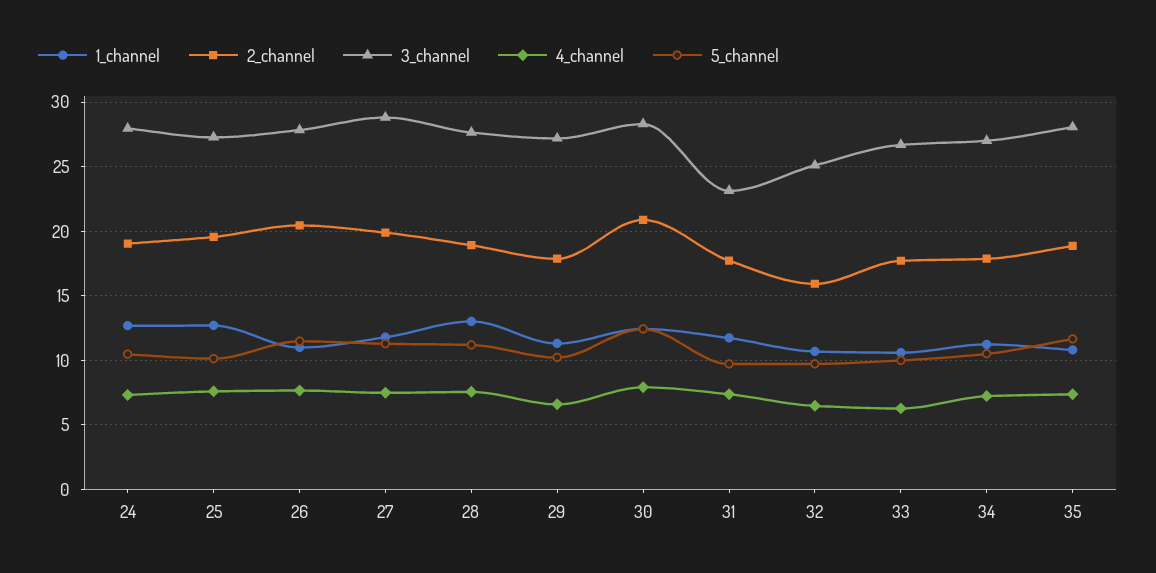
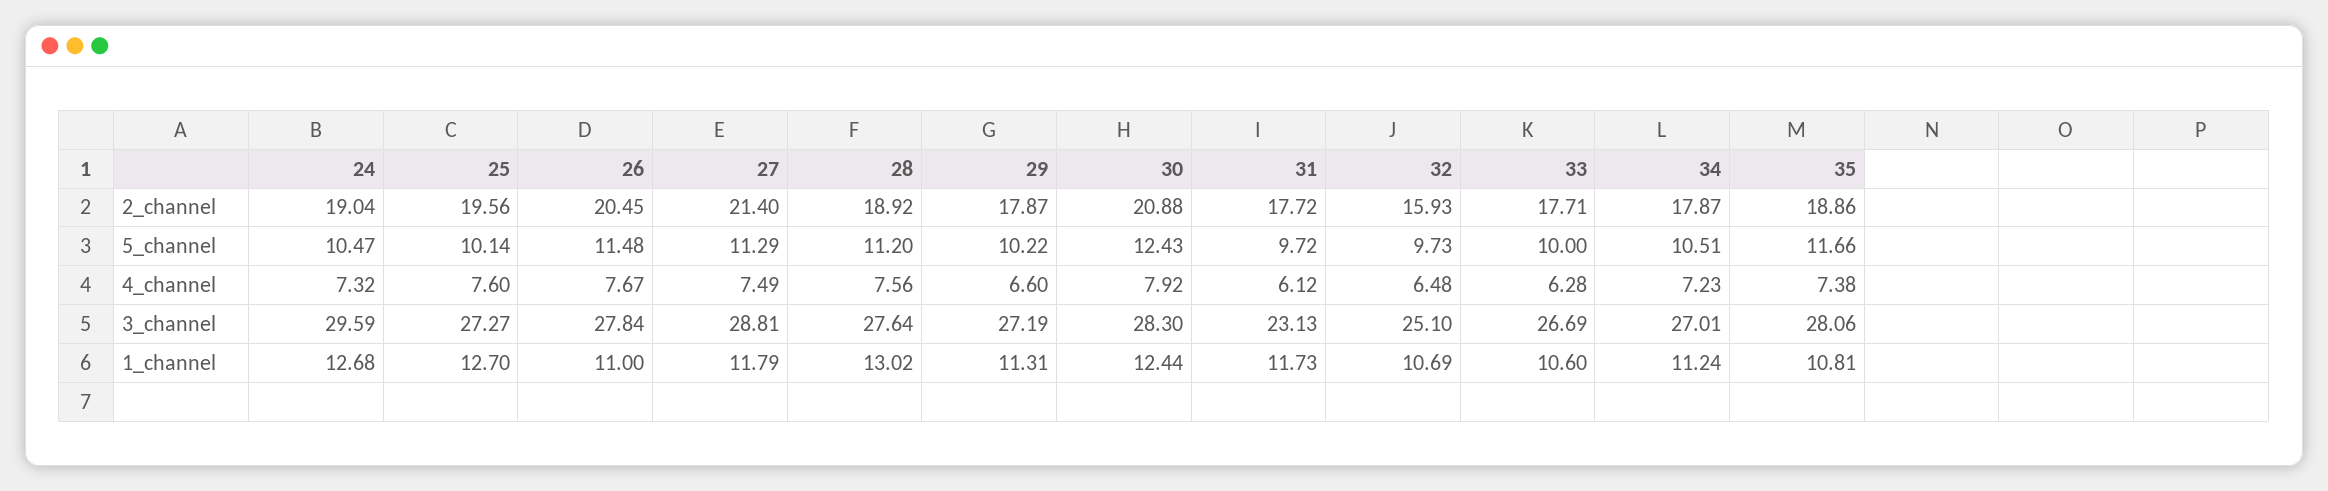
3_channel, 24: 28 -> 29.59
2_channel, 27: 20 -> 21.4
4_channel, 31: 7.5 -> 6.12

